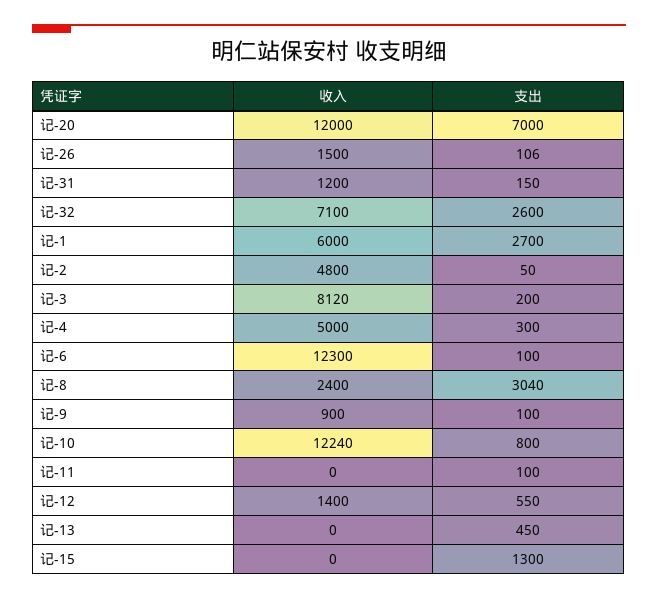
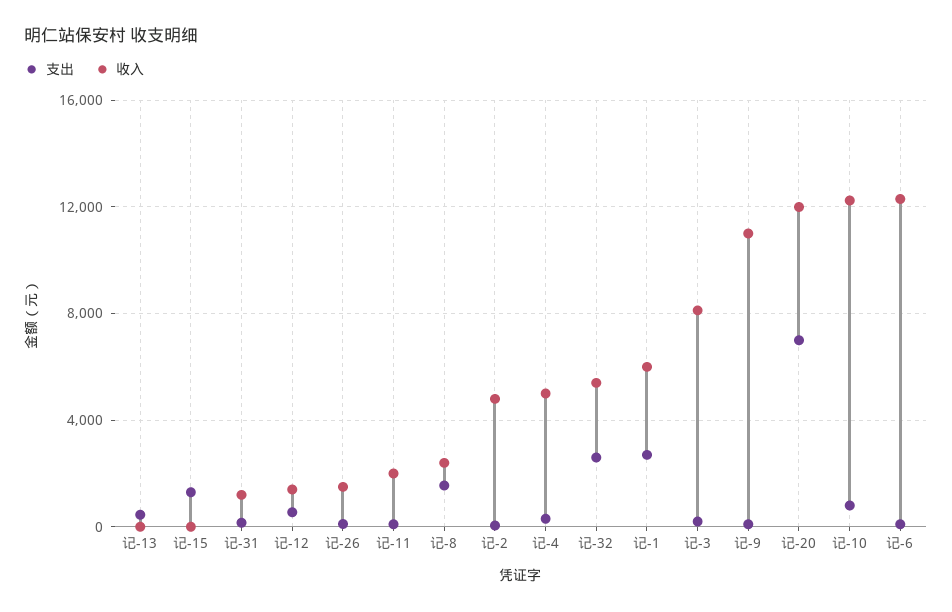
收入, 记-32: 7100 -> 5500
支出, 记-8: 3040 -> 1500
收入, 记-9: 900 -> 11000
收入, 记-11: 0 -> 2000

